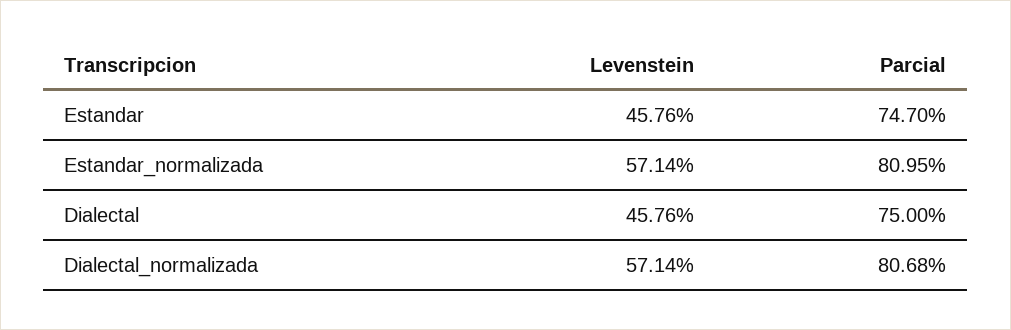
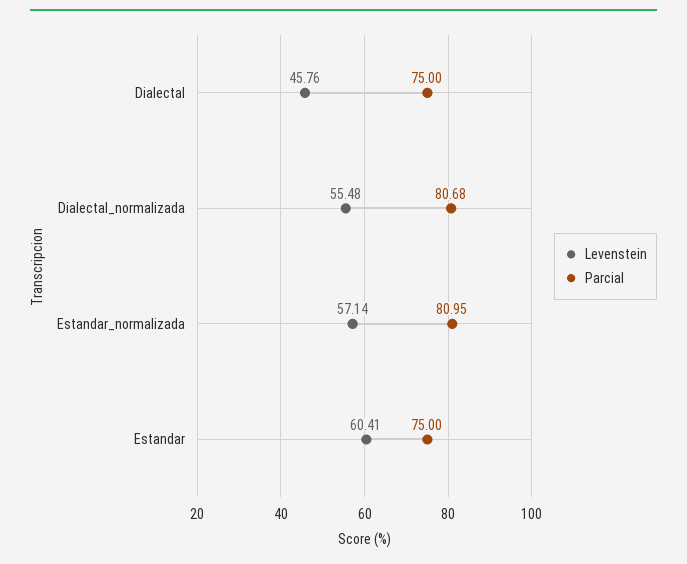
Levenstein, Estandar: 45.76 -> 60.41
Parcial, Estandar: 74.7 -> 75
Levenstein, Dialectal_normalizada: 57.14 -> 55.48

